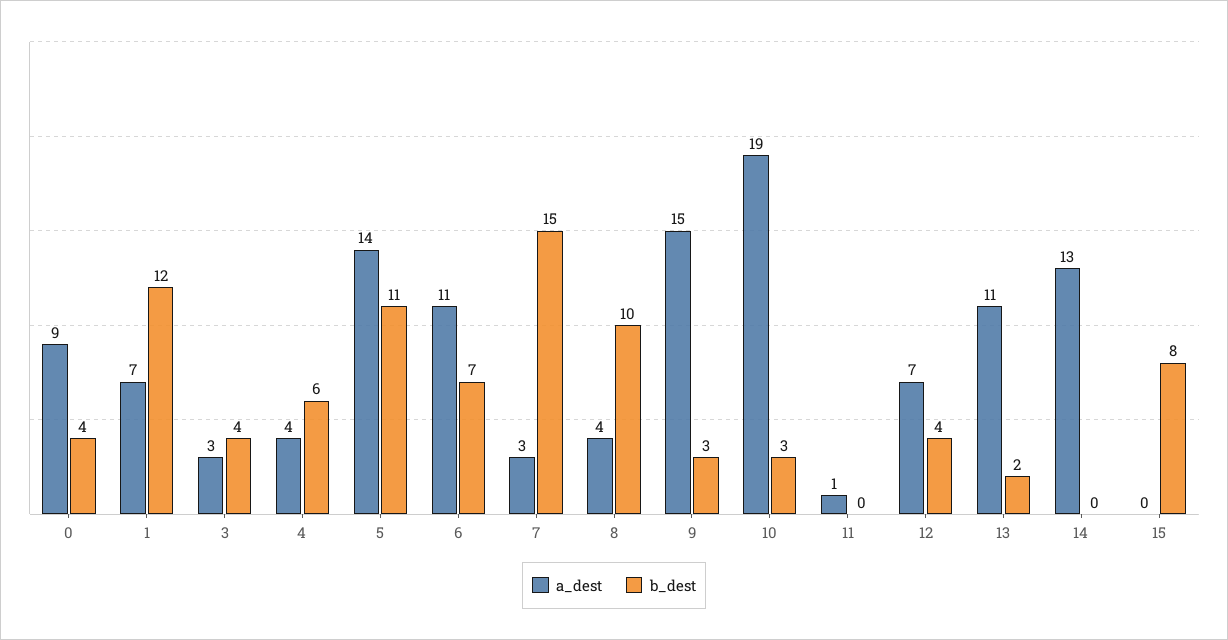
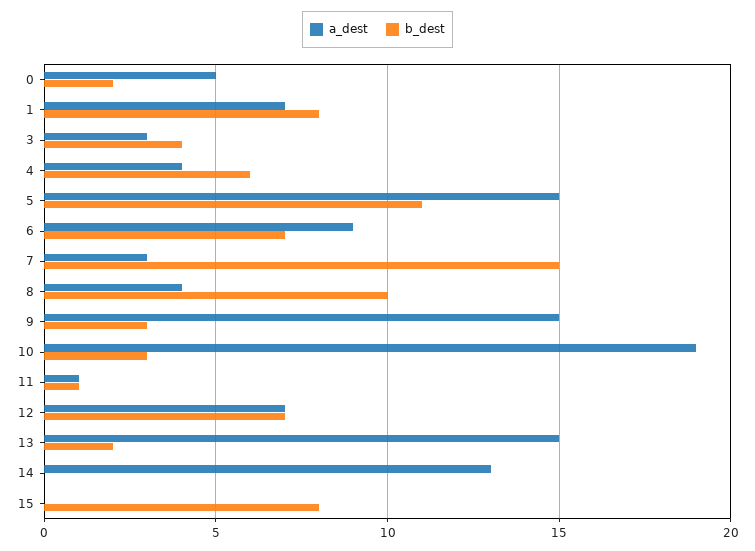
a_dest, 0: 9 -> 5
b_dest, 0: 4 -> 2
b_dest, 1: 12 -> 8
a_dest, 5: 14 -> 15
a_dest, 6: 11 -> 9
b_dest, 11: 0 -> 1
b_dest, 12: 4 -> 7
a_dest, 13: 11 -> 15

